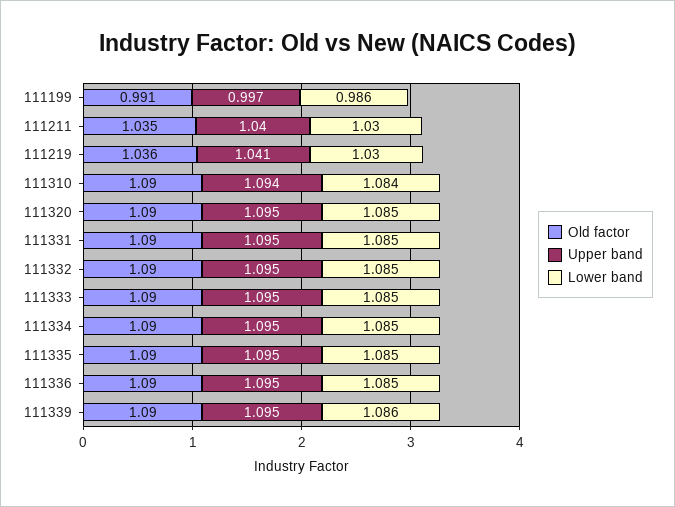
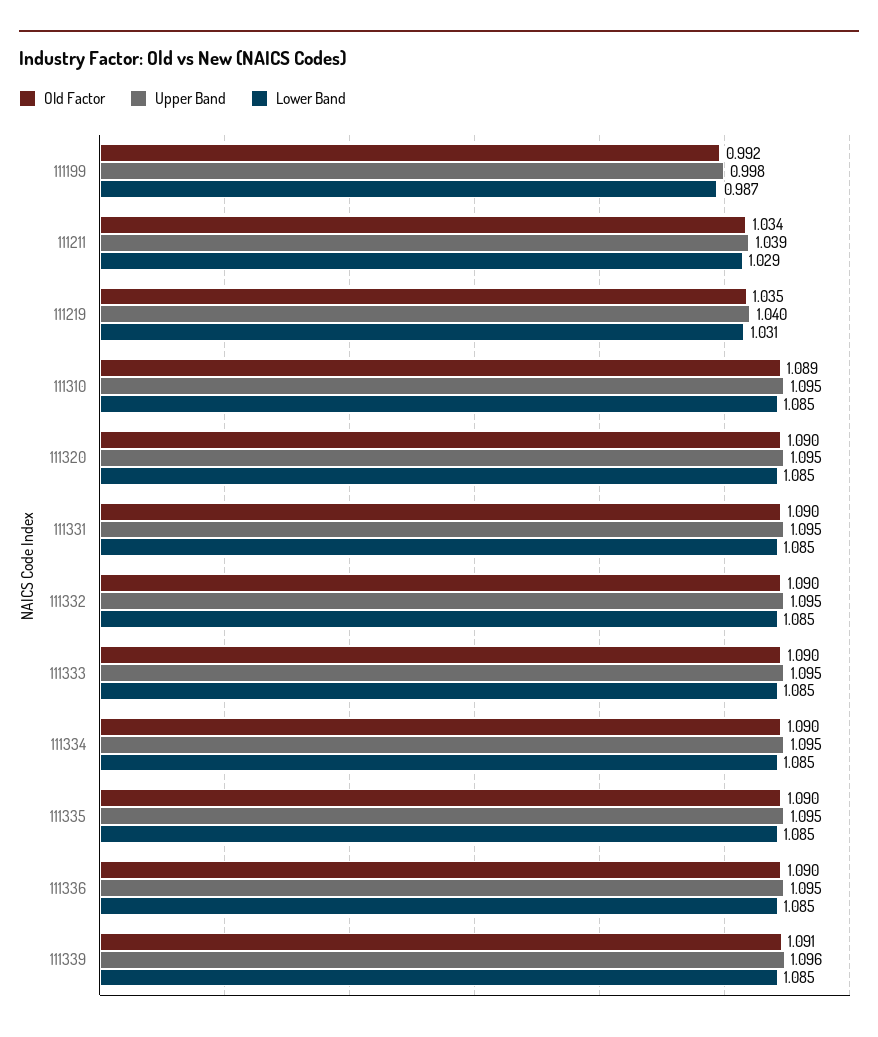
Old factor, 111199: 0.991 -> 0.992
Upper band, 111199: 0.997 -> 0.998
Lower band, 111199: 0.986 -> 0.987
Old factor, 111211: 1.035 -> 1.034
Upper band, 111211: 1.04 -> 1.039
Lower band, 111211: 1.03 -> 1.029
Old factor, 111219: 1.036 -> 1.035
Upper band, 111219: 1.041 -> 1.04
Lower band, 111219: 1.03 -> 1.031
Old factor, 111310: 1.09 -> 1.089
Upper band, 111310: 1.094 -> 1.095
Lower band, 111310: 1.084 -> 1.085
Old factor, 111339: 1.09 -> 1.091
Upper band, 111339: 1.095 -> 1.096
Lower band, 111339: 1.086 -> 1.085

